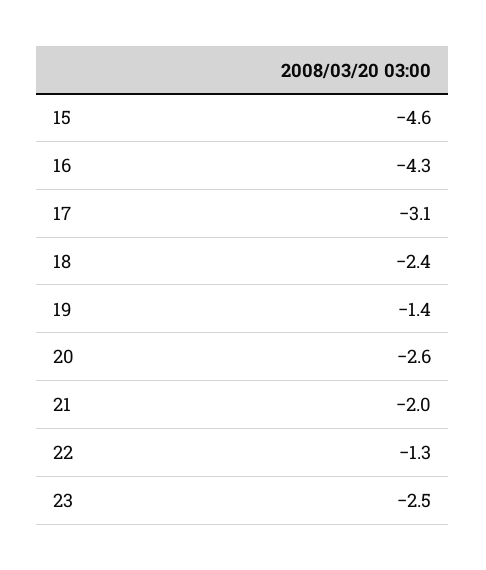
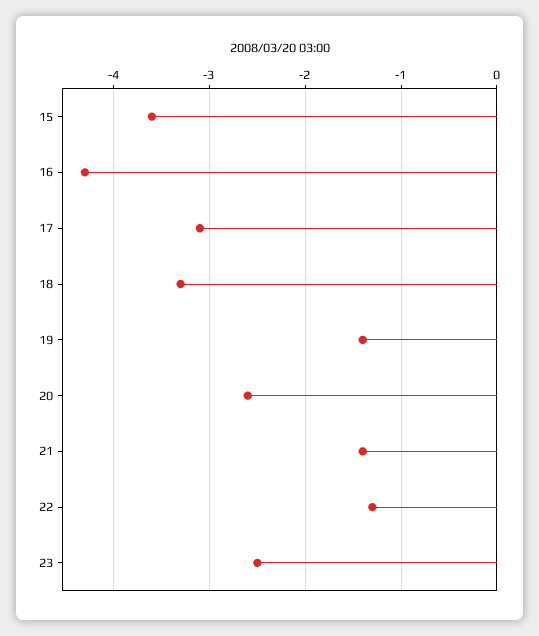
15: -4.6 -> -3.6
18: -2.4 -> -3.3
21: -2 -> -1.4

